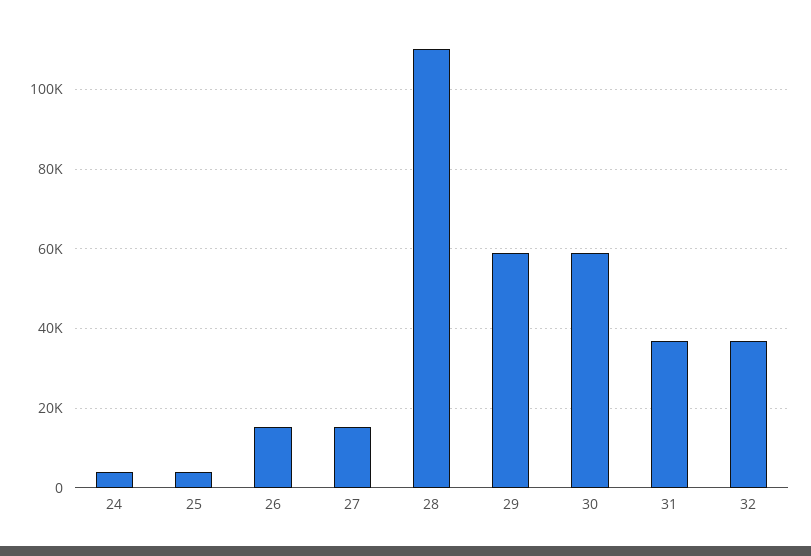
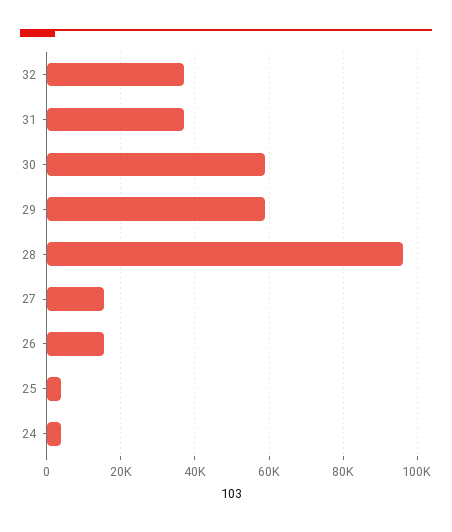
28: 110000 -> 96000

